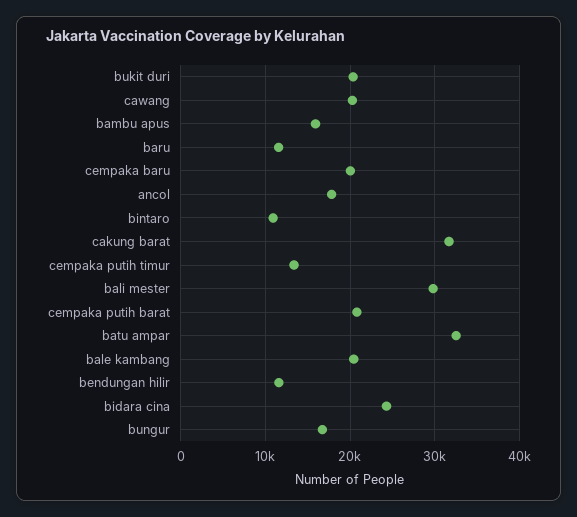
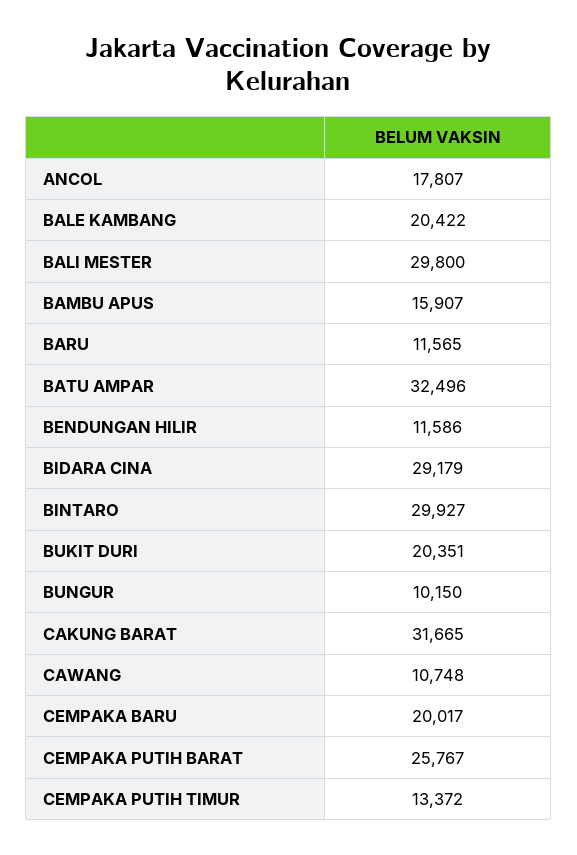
cawang: 20000 -> 10748
bintaro: 11000 -> 29927
cempaka putih barat: 21000 -> 25767
bidara cina: 24000 -> 29179
bungur: 17000 -> 10150

